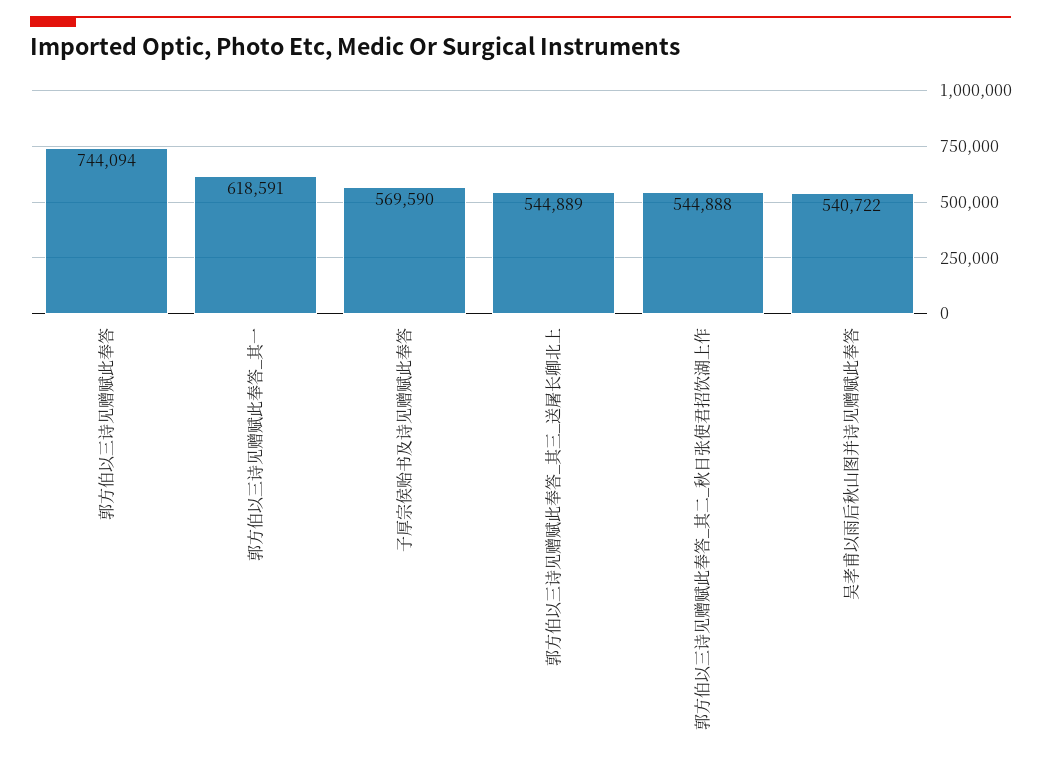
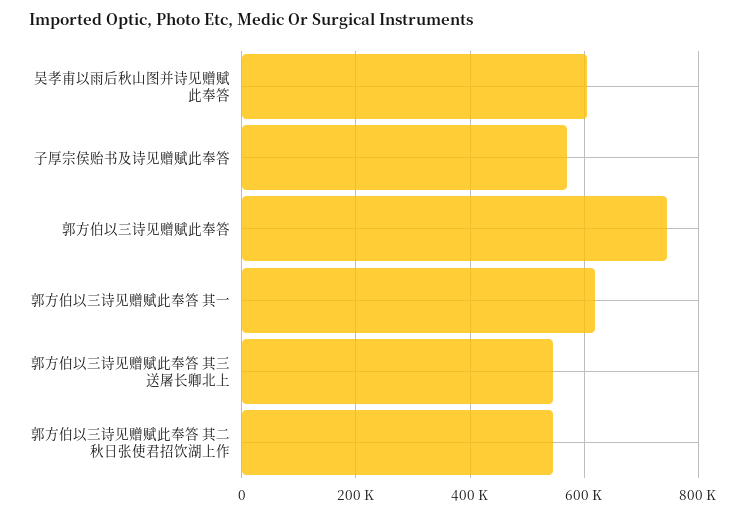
吴孝甫以雨后秋山图并诗见赠赋此奉答: 540722 -> 600000

